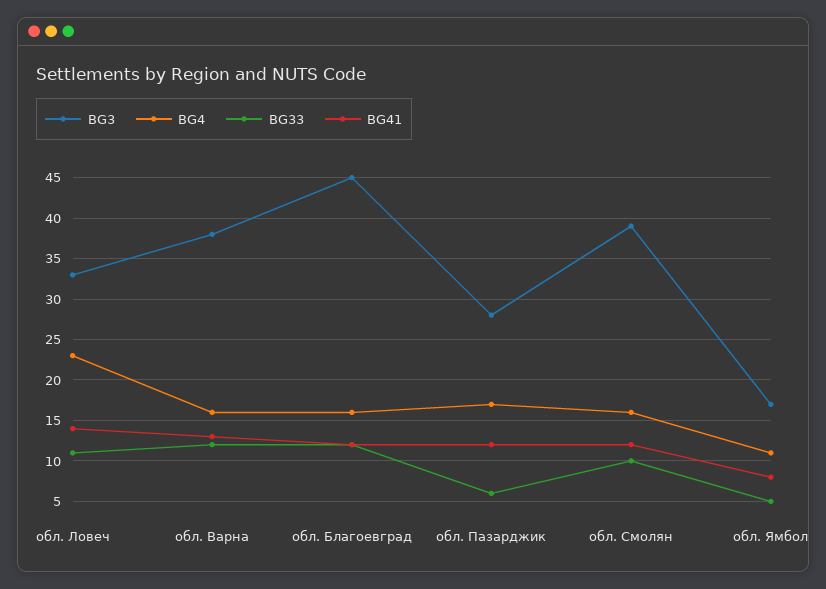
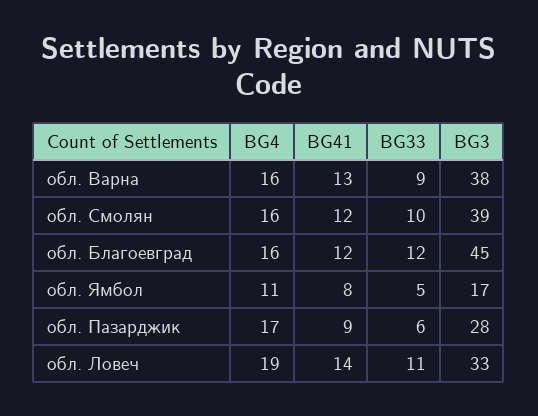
BG4, обл. Ловеч: 23 -> 19
BG33, обл. Варна: 12 -> 9
BG41, обл. Пазарджик: 12 -> 9

